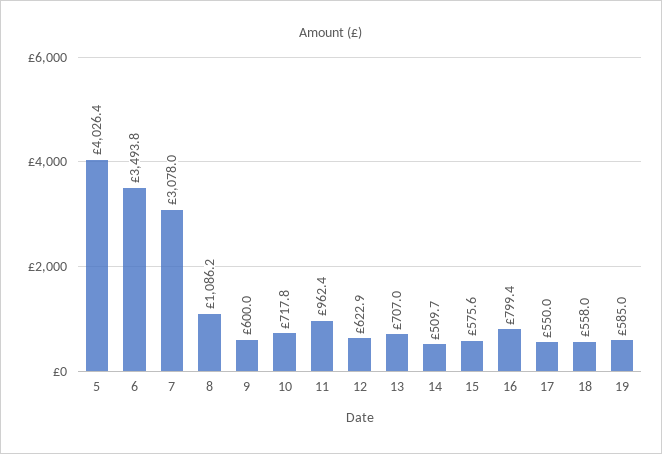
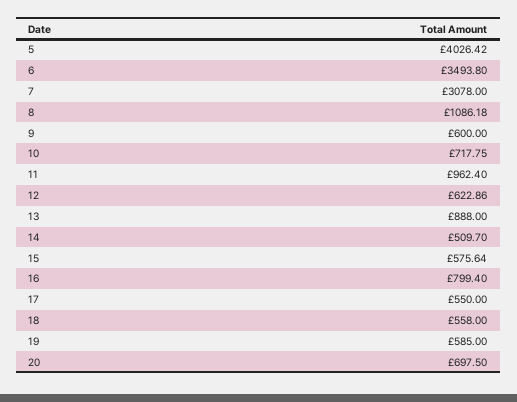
13: 707 -> 888
20: none -> 697.5

